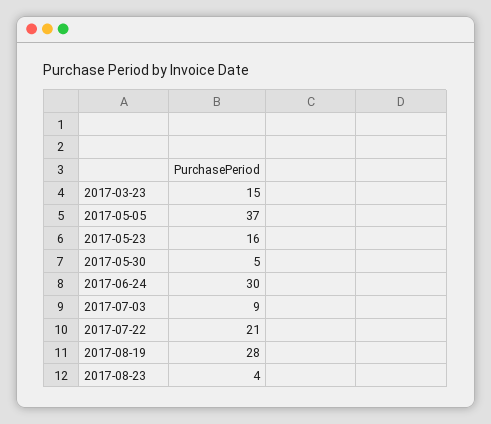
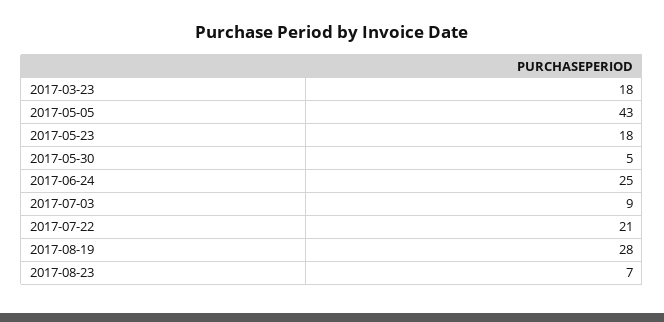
2017-03-23: 15 -> 18
2017-05-05: 37 -> 43
2017-05-23: 16 -> 18
2017-06-24: 30 -> 25
2017-08-23: 4 -> 7

